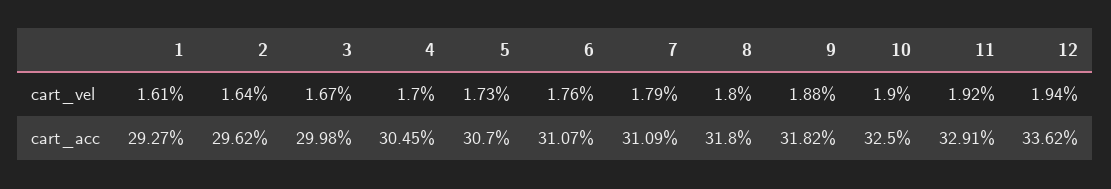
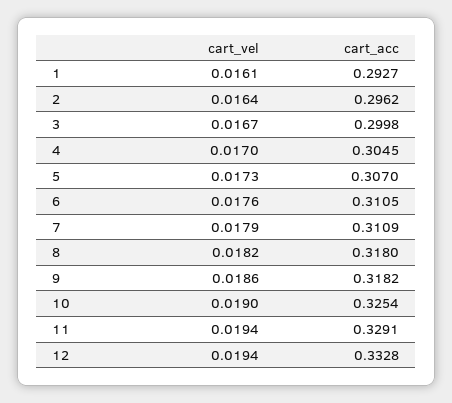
8, cart_vel: 0.018 -> 0.0182
9, cart_vel: 0.0188 -> 0.0186
11, cart_vel: 0.0192 -> 0.0194
6, cart_acc: 0.3107 -> 0.3105
10, cart_acc: 0.325 -> 0.3254
12, cart_acc: 0.3362 -> 0.3328

